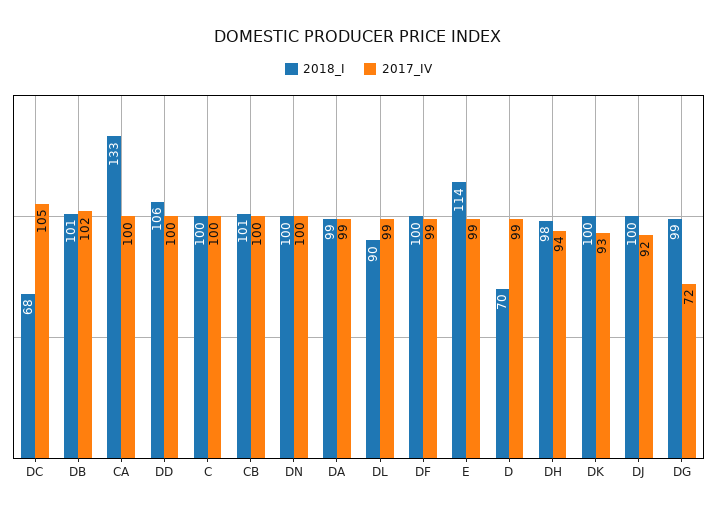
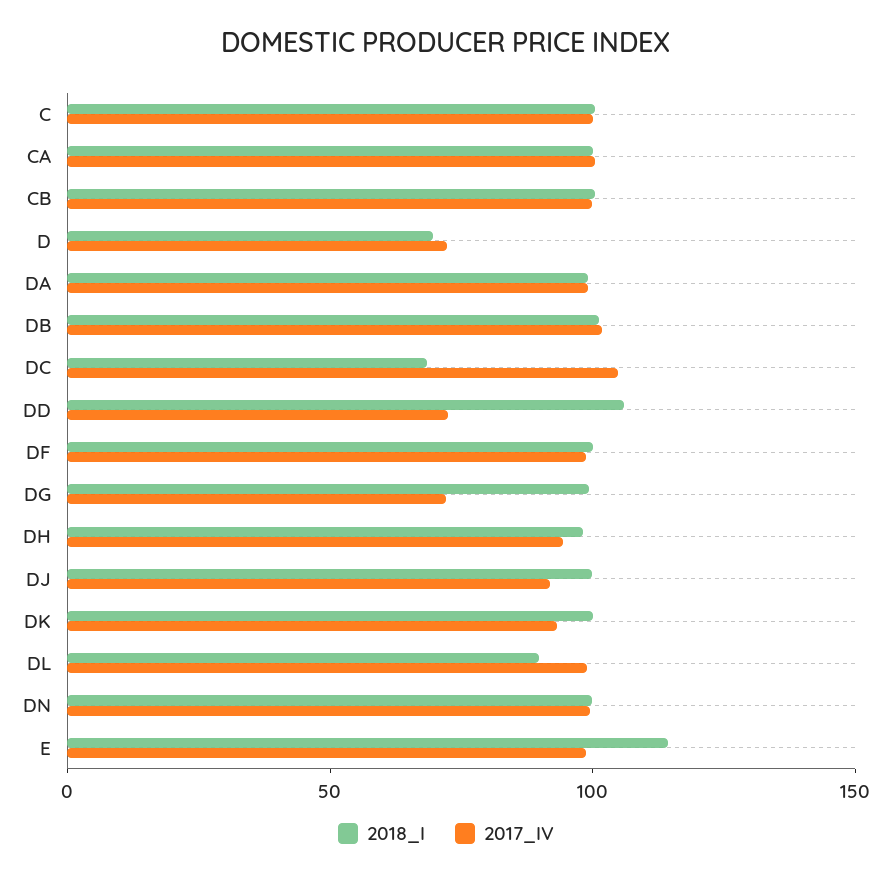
2018_I, CA: 133 -> 100
2017_IV, DD: 100 -> 70
2017_IV, D: 99 -> 70

